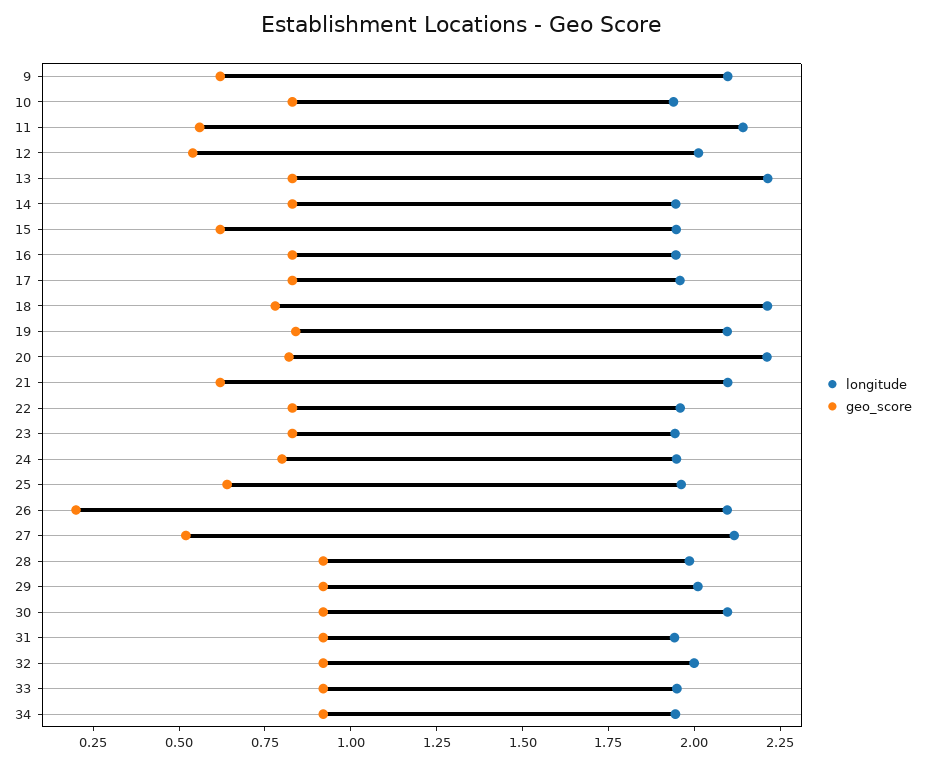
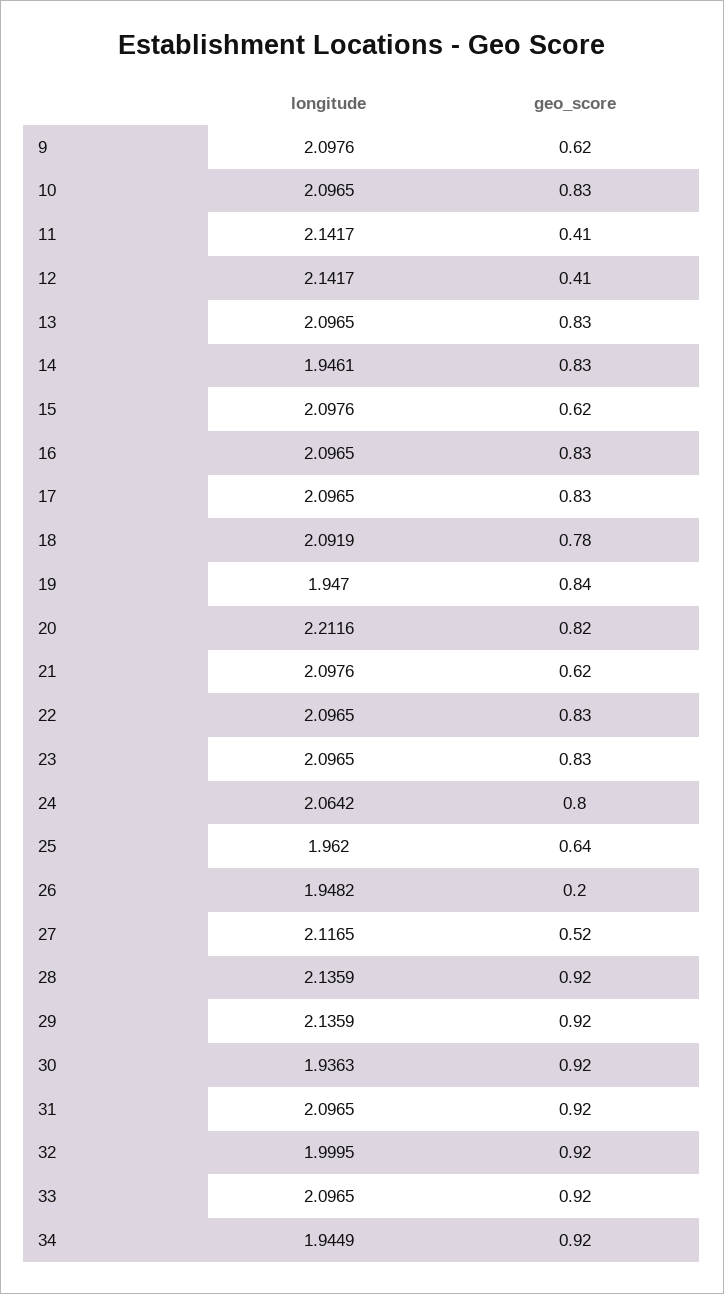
longitude, 10: 1.95 -> 2.0965
geo_score, 11: 0.55 -> 0.41
longitude, 12: 2 -> 2.1417
geo_score, 12: 0.55 -> 0.41
longitude, 13: 2.2 -> 2.0965
longitude, 15: 1.95 -> 2.0976
longitude, 16: 1.95 -> 2.0965
longitude, 17: 1.95 -> 2.0965
longitude, 18: 2.2 -> 2.0919
longitude, 19: 2.1 -> 1.947
longitude, 22: 1.95 -> 2.0965
longitude, 23: 1.95 -> 2.0965
longitude, 24: 1.95 -> 2.0642
longitude, 26: 2.1 -> 1.9482
longitude, 28: 2 -> 2.1359
longitude, 29: 2 -> 2.1359
longitude, 30: 2.1 -> 1.9363
longitude, 31: 1.95 -> 2.0965
longitude, 33: 1.95 -> 2.0965

